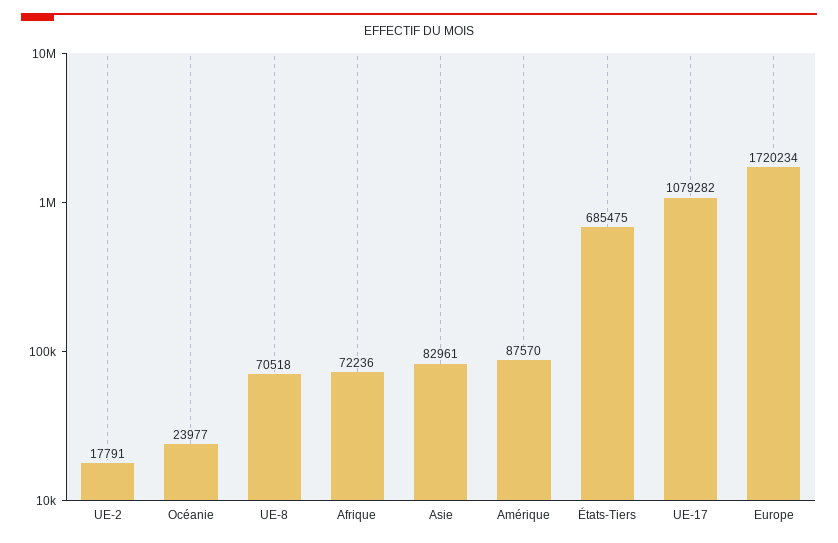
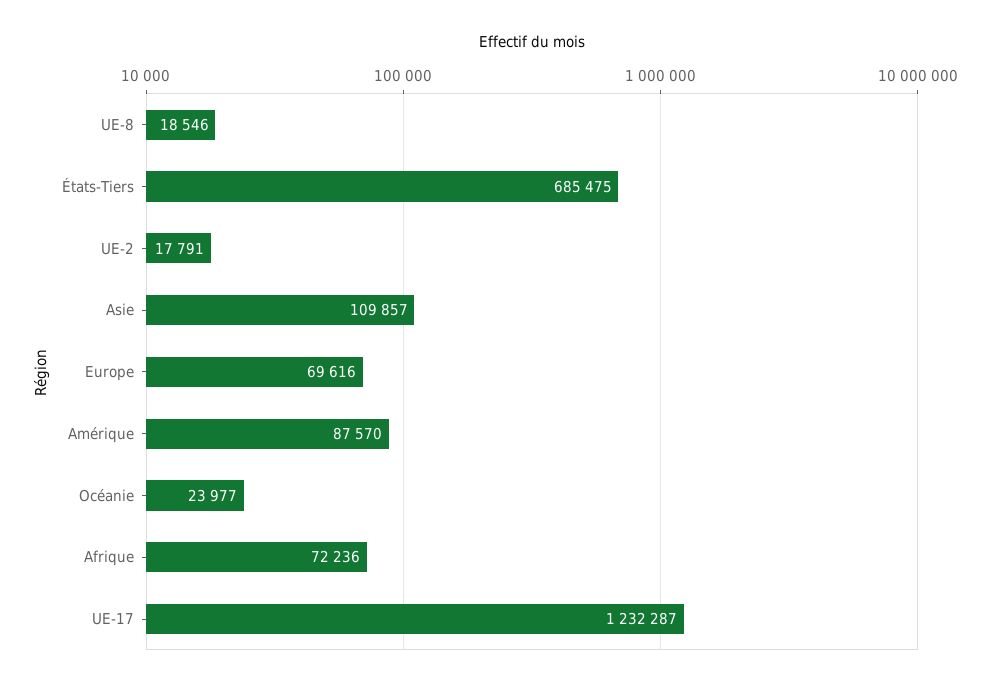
UE-8: 70518 -> 18546
Asie: 82961 -> 109857
UE-17: 1079282 -> 1232287
Europe: 1720234 -> 69616

